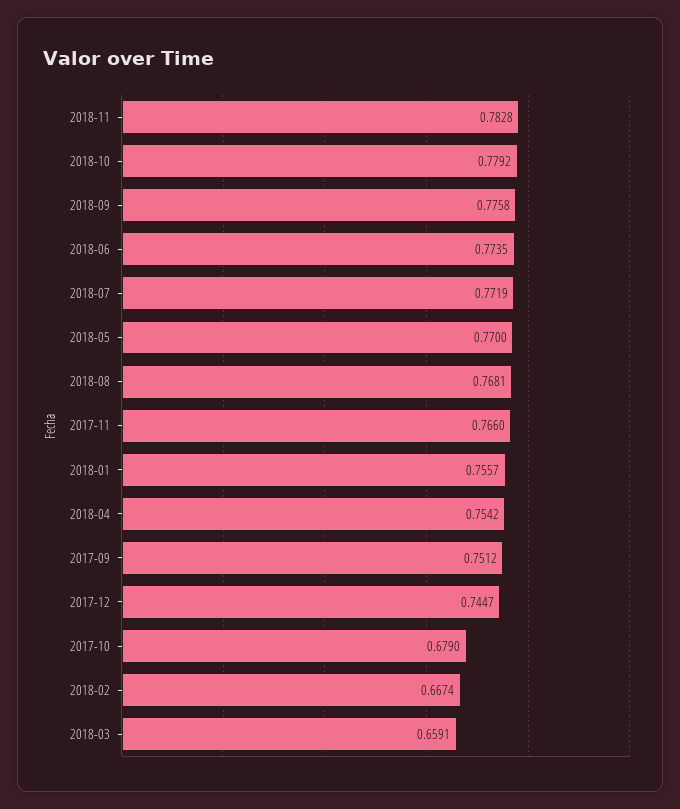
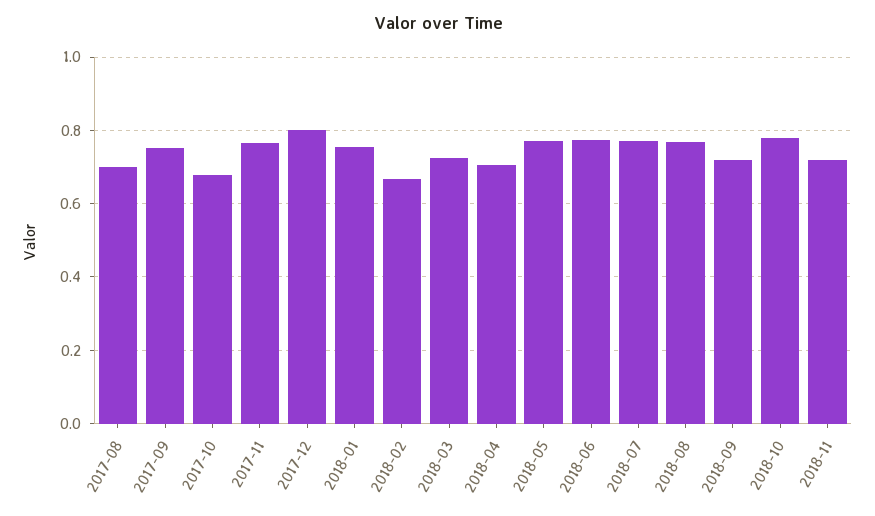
2018-11: 0.7828 -> 0.72
2018-09: 0.7758 -> 0.72
2018-04: 0.7542 -> 0.7
2017-12: 0.7447 -> 0.8
2018-03: 0.6591 -> 0.72
2017-08: none -> 0.7

